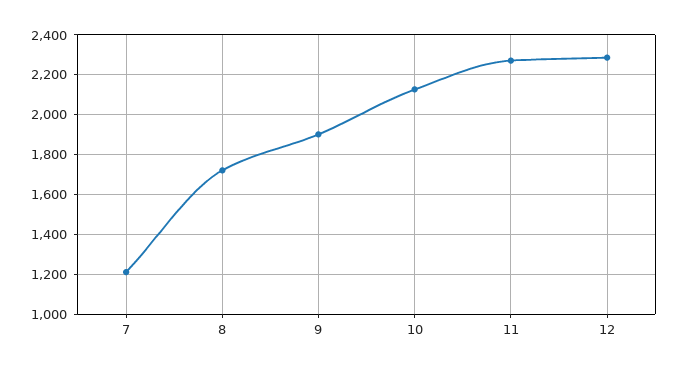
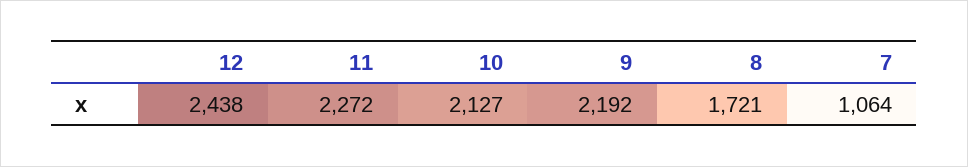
7: 1200 -> 1064
9: 1900 -> 2192
12: 2300 -> 2438

